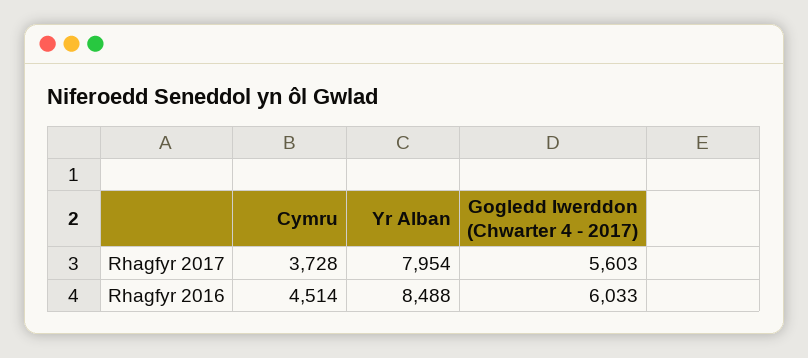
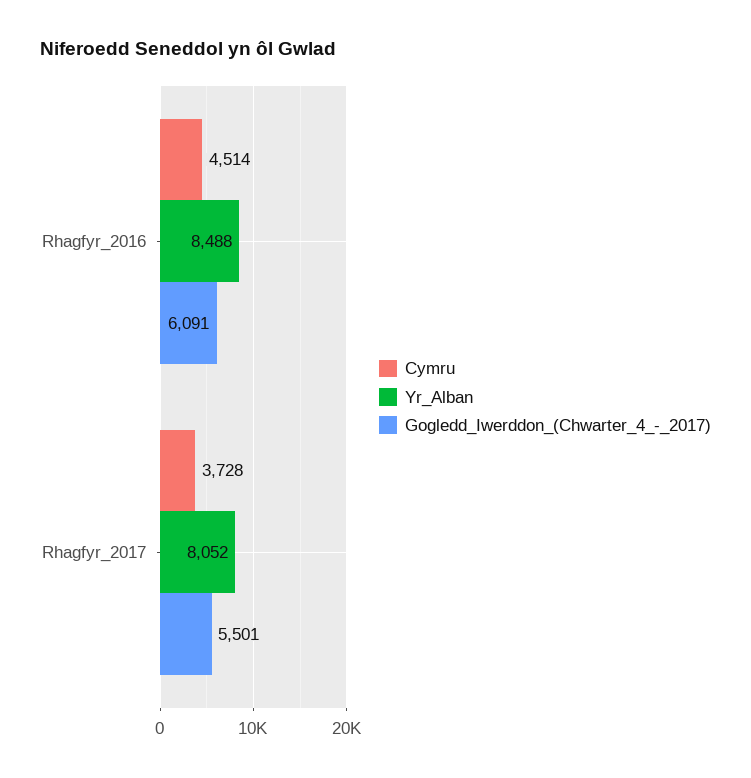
Yr Alban, Rhagfyr 2017: 7954 -> 8052
Gogledd Iwerddon (Chwarter 4 - 2017), Rhagfyr 2017: 5603 -> 5501
Gogledd Iwerddon (Chwarter 4 - 2017), Rhagfyr 2016: 6033 -> 6091

